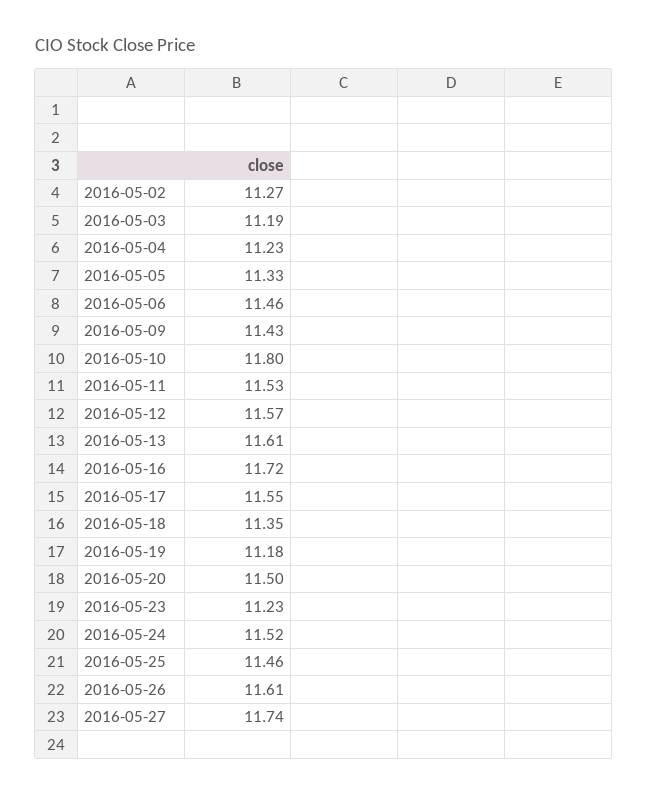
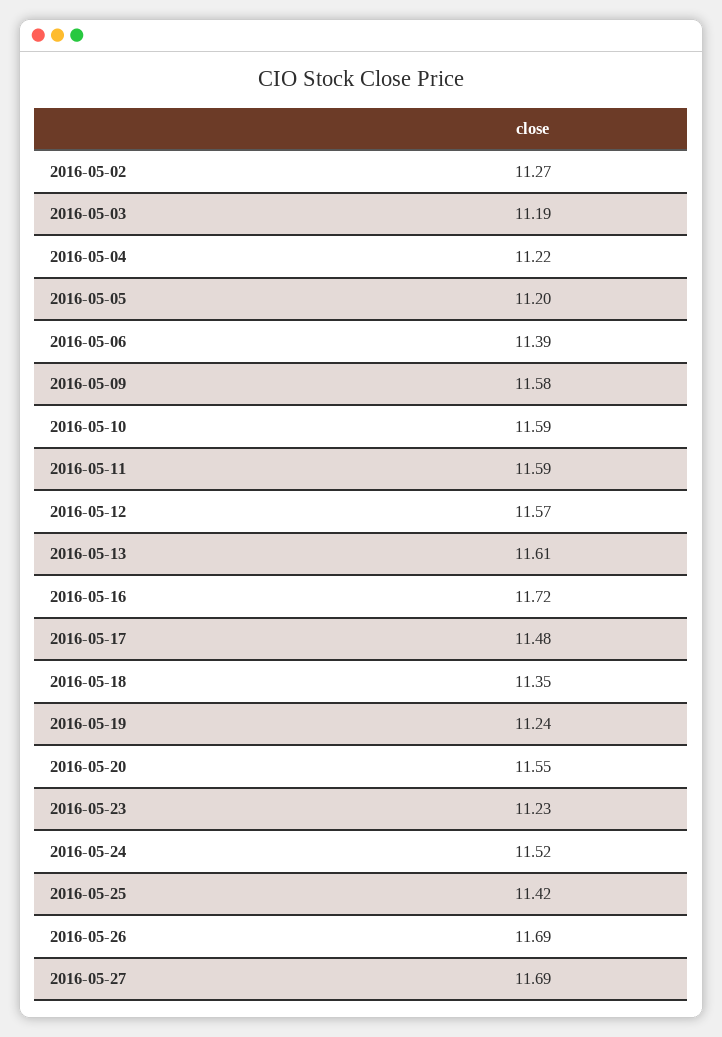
2016-05-04: 11.23 -> 11.22
2016-05-05: 11.33 -> 11.2
2016-05-06: 11.46 -> 11.39
2016-05-09: 11.43 -> 11.58
2016-05-10: 11.8 -> 11.59
2016-05-11: 11.53 -> 11.59
2016-05-17: 11.55 -> 11.48
2016-05-19: 11.18 -> 11.24
2016-05-20: 11.5 -> 11.55
2016-05-25: 11.46 -> 11.42
2016-05-26: 11.61 -> 11.69
2016-05-27: 11.74 -> 11.69

